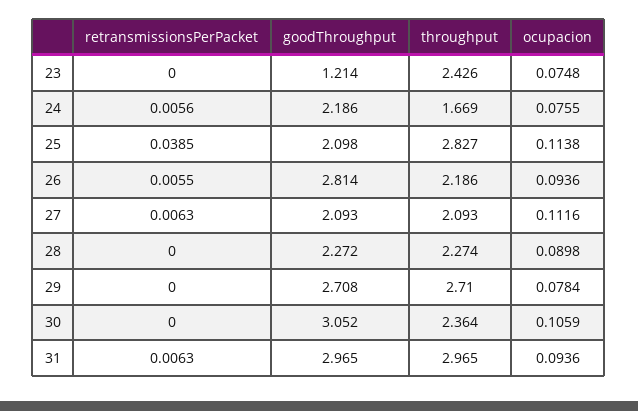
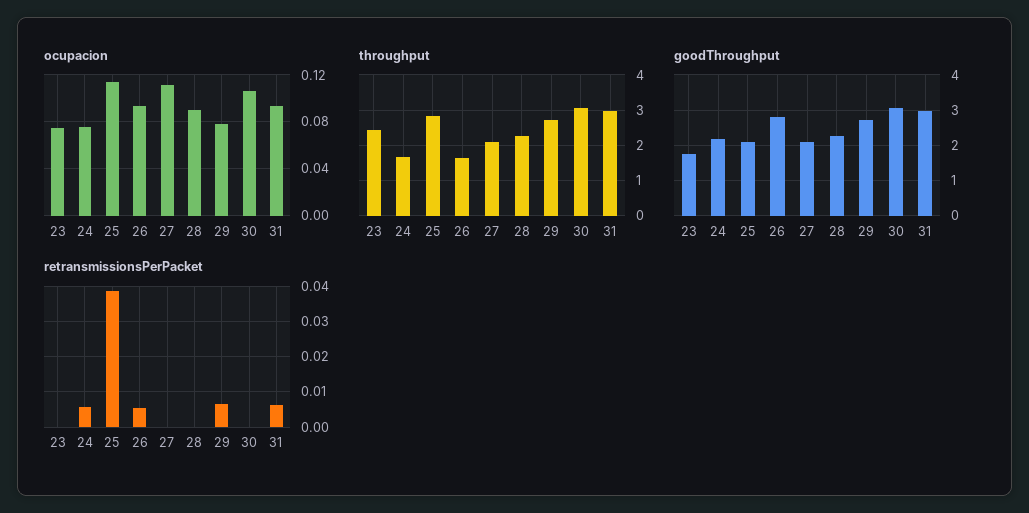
goodThroughput, 23: 1.214 -> 1.8
throughput, 26: 2.186 -> 1.6
retransmissionsPerPacket, 27: 0.0063 -> 0
retransmissionsPerPacket, 29: 0 -> 0.006
throughput, 30: 2.364 -> 3

